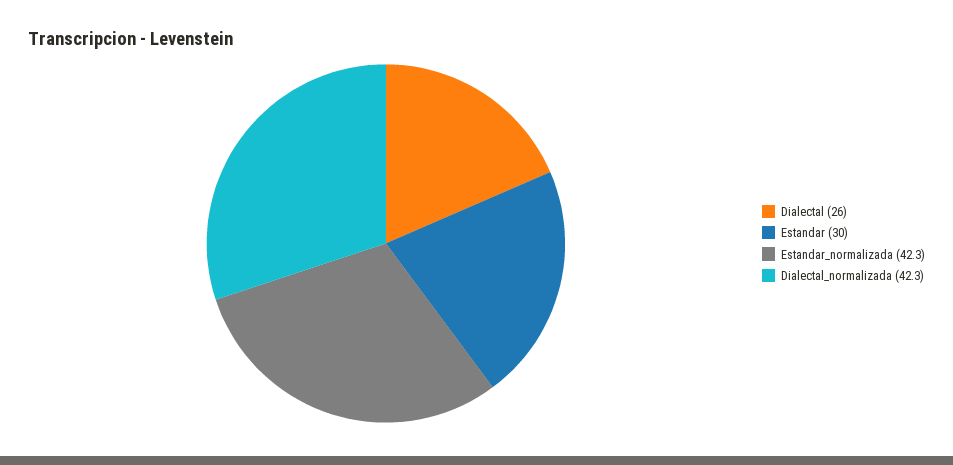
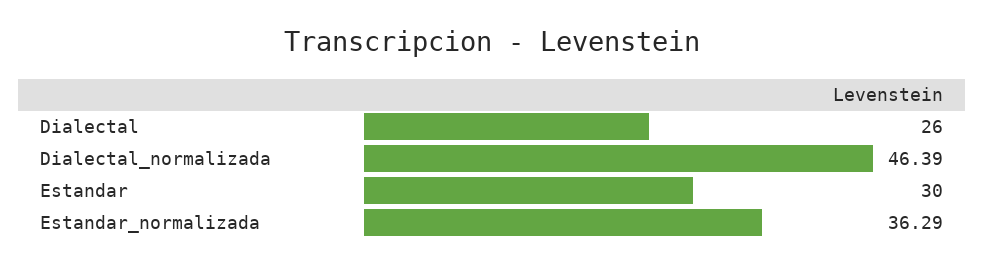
Estandar_normalizada: 42.3 -> 36.29
Dialectal_normalizada: 42.3 -> 46.39

